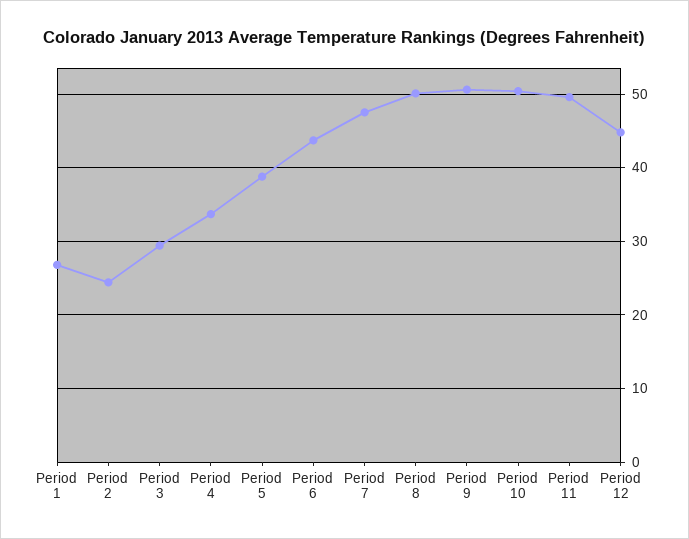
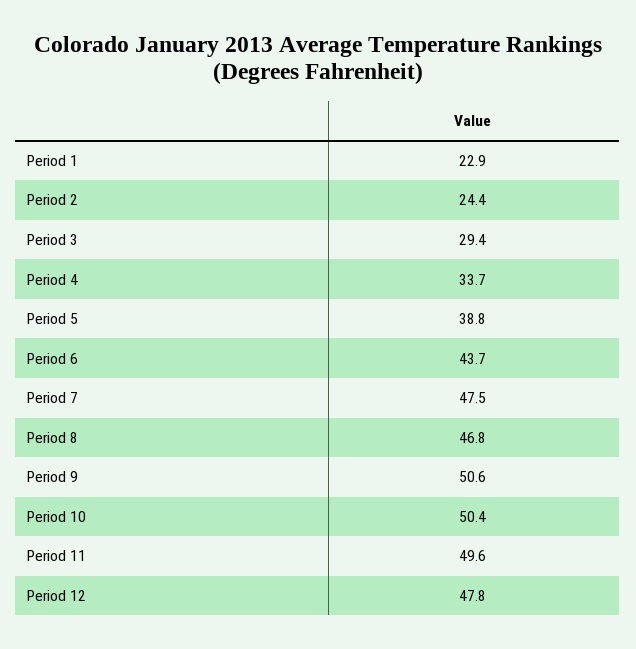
Period 1: 27 -> 22.9
Period 8: 50 -> 46.8
Period 12: 45 -> 47.8

